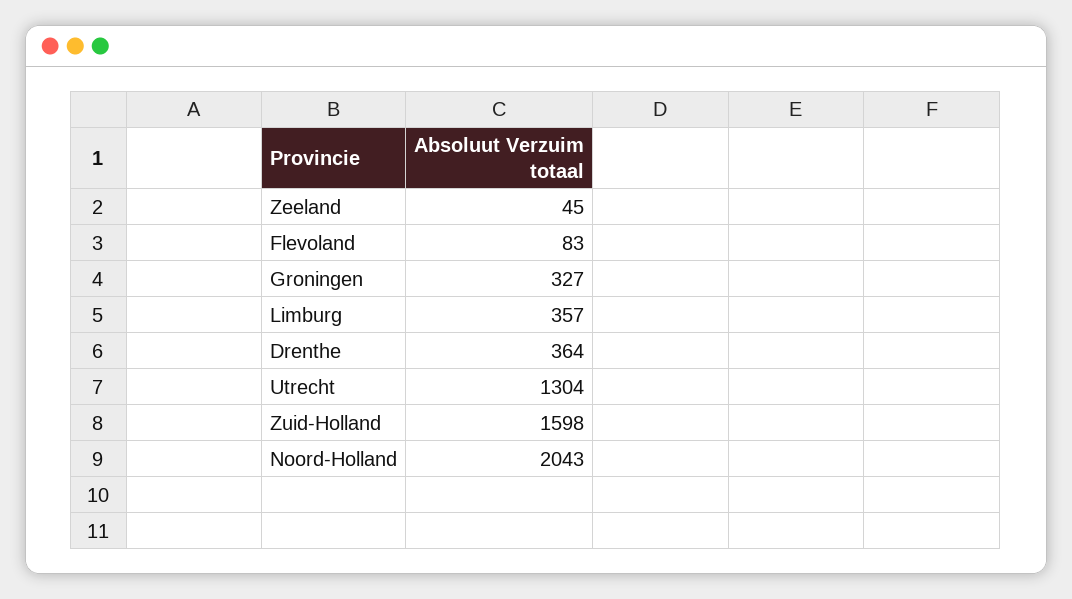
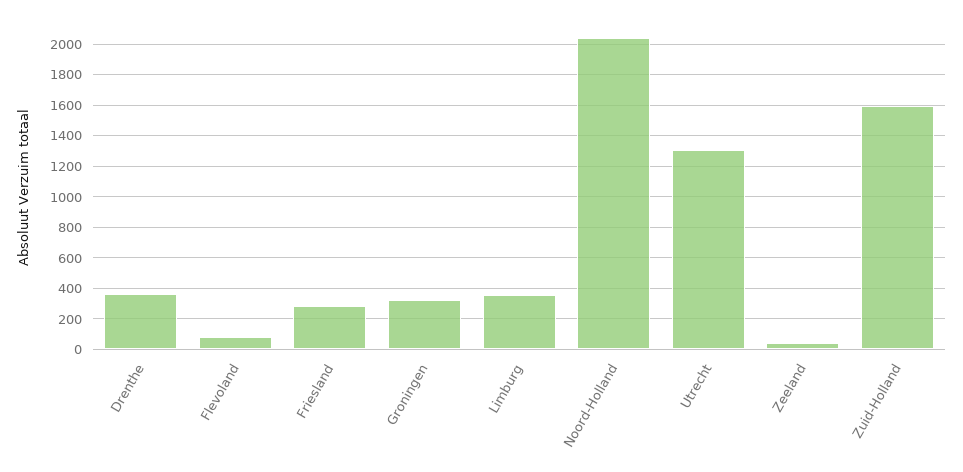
Friesland: none -> 300

